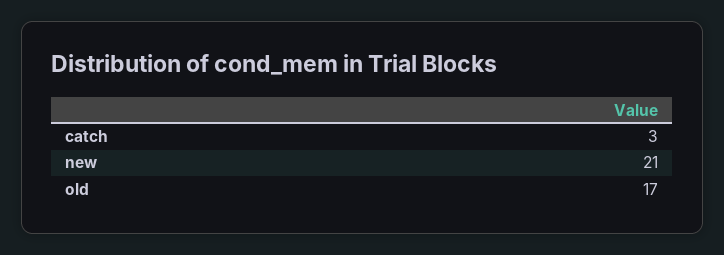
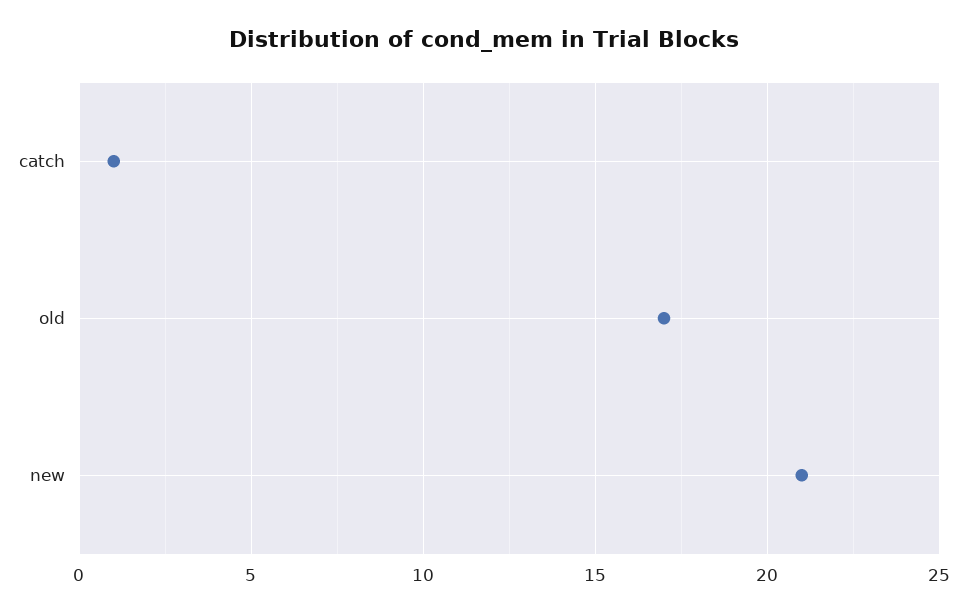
catch: 3 -> 1

